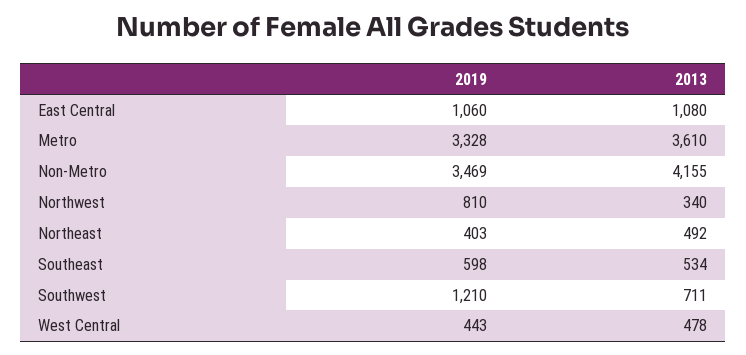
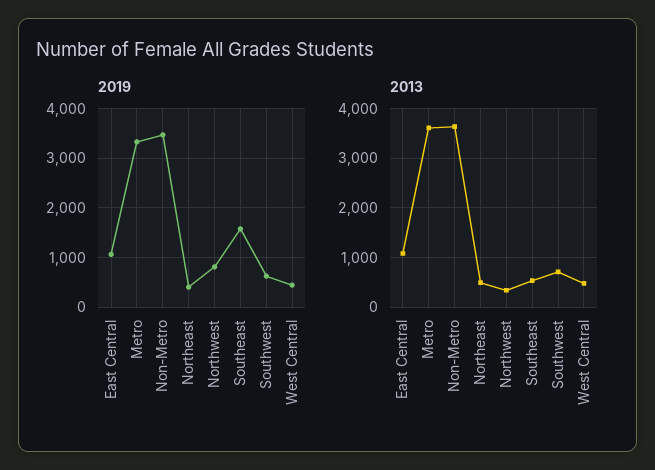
2013, Non-Metro: 4155 -> 3600
2019, Southeast: 598 -> 1600
2019, Southwest: 1210 -> 600

